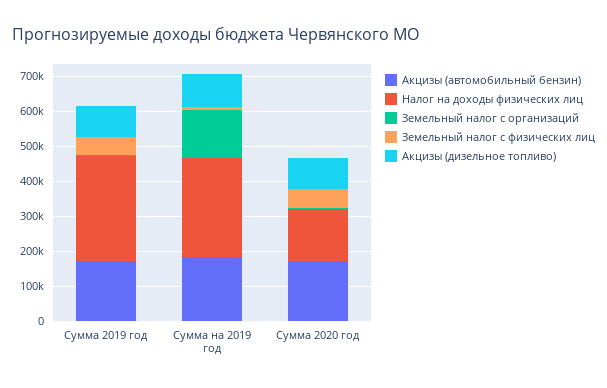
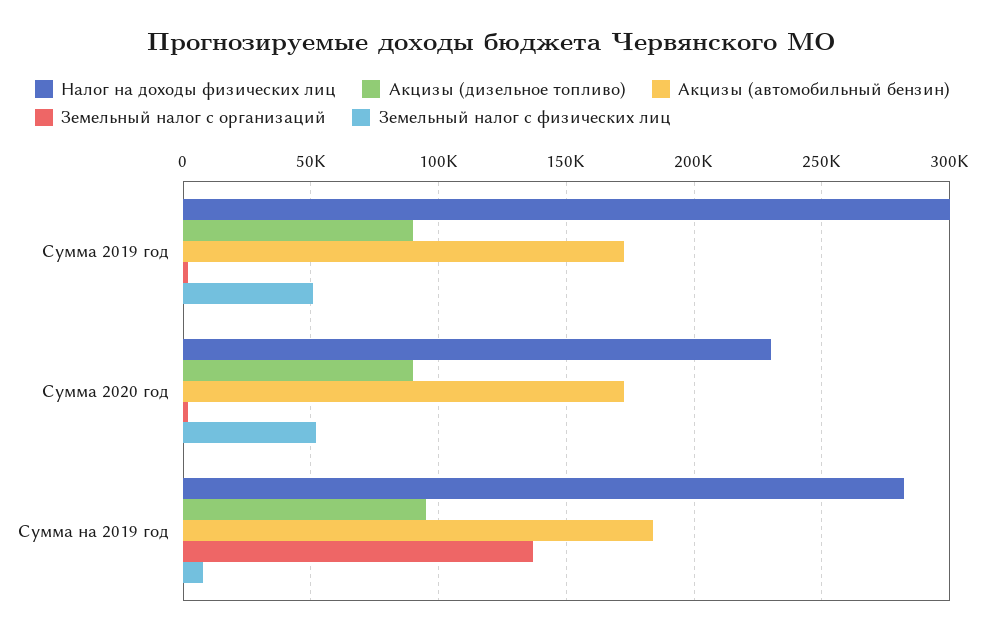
Налог на доходы физических лиц, Сумма 2020 год: 150000 -> 230000

